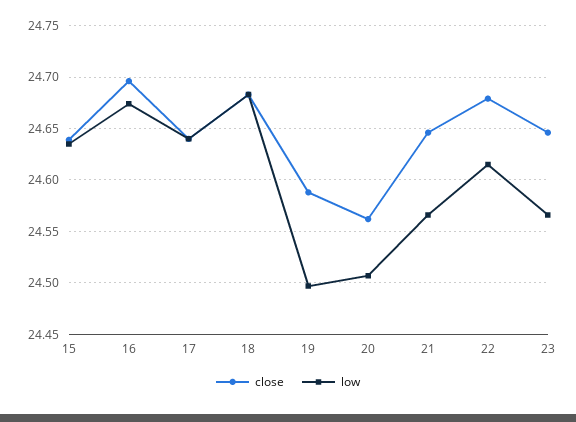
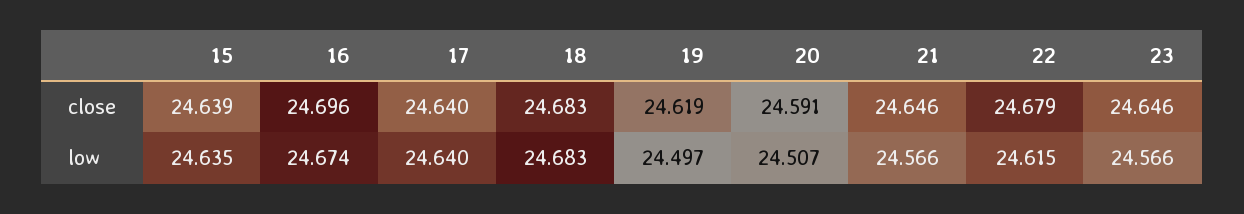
close, 19: 24.59 -> 24.619
close, 20: 24.56 -> 24.591

